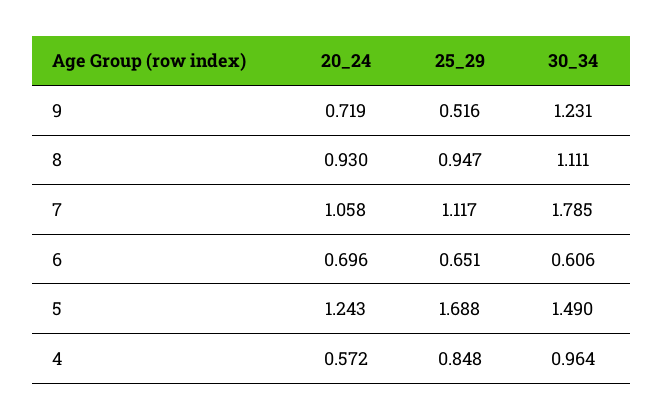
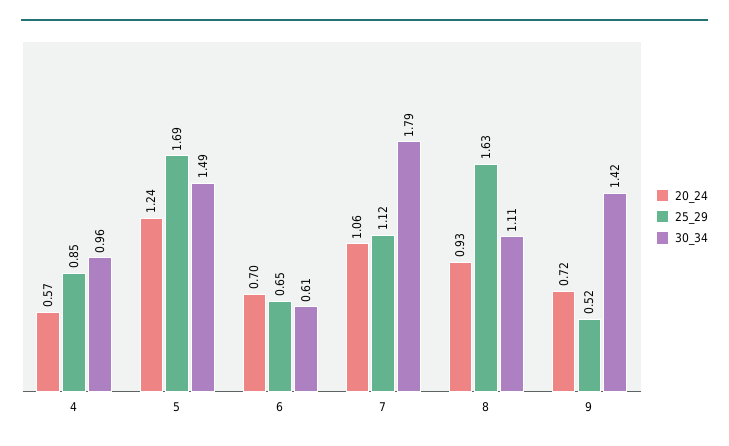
30_34, 9: 1.231 -> 1.42
25_29, 8: 0.947 -> 1.63

